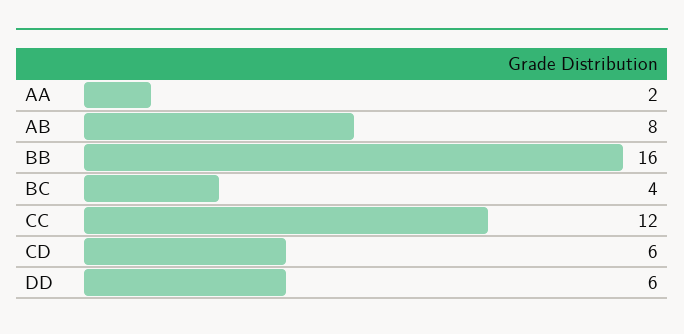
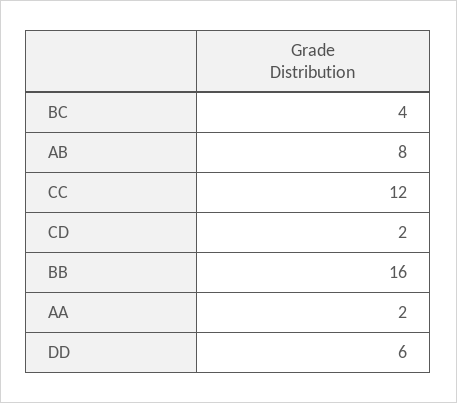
CD: 6 -> 2

